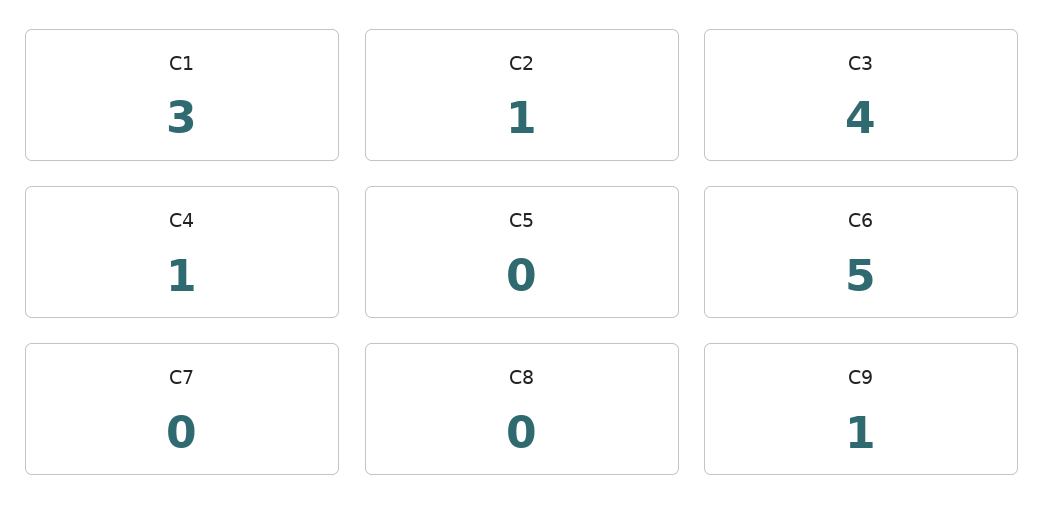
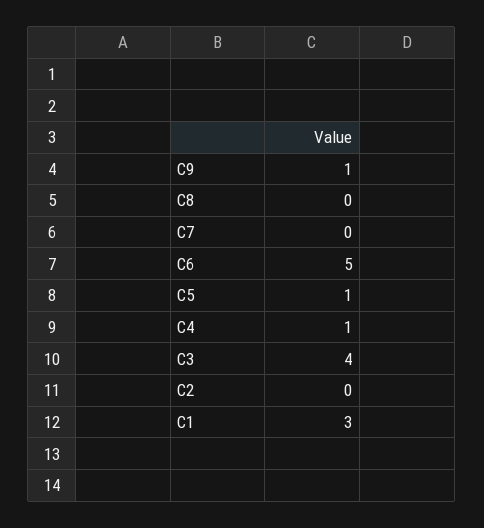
C2: 1 -> 0
C5: 0 -> 1

